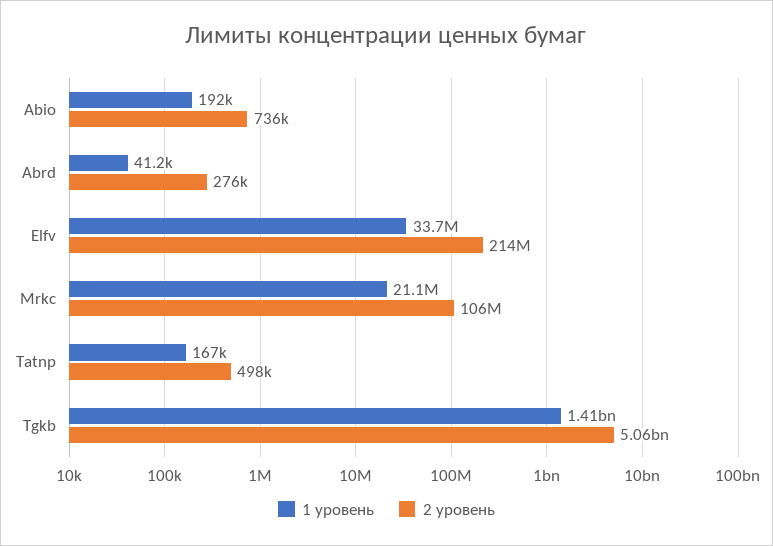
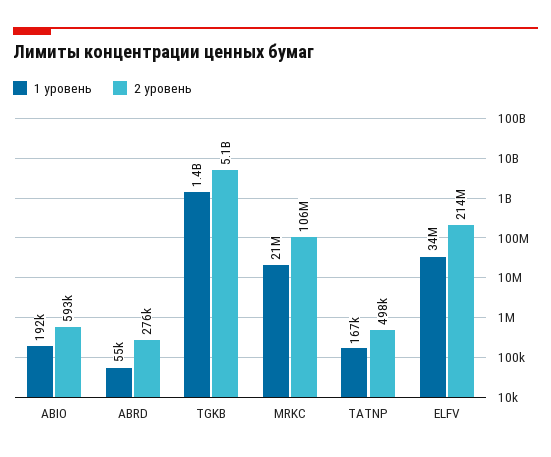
2 уровень, Abio: 736000 -> 593000
1 уровень, Abrd: 41200 -> 55000

